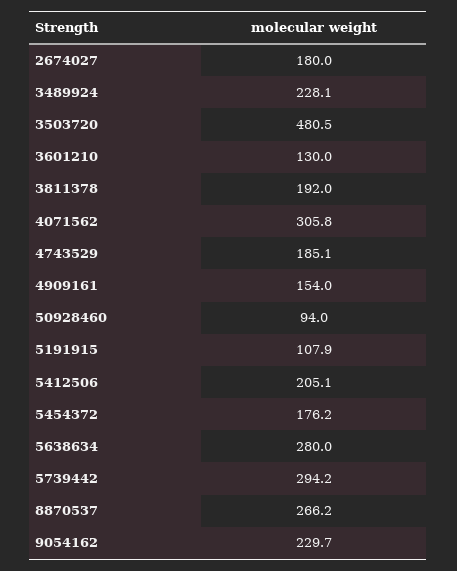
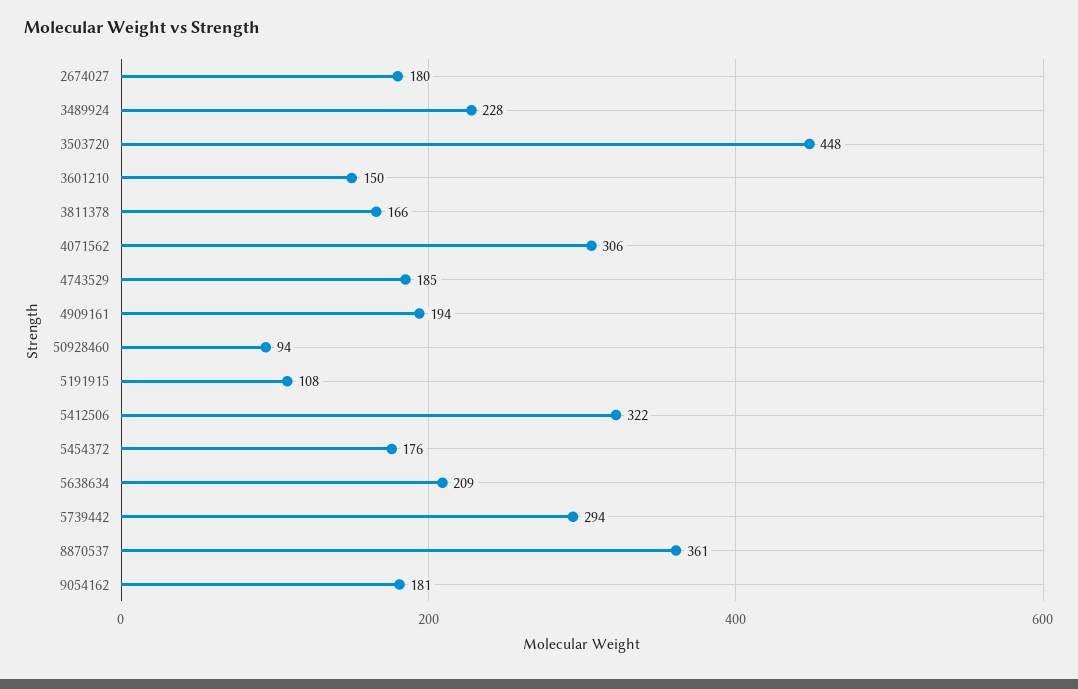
3503720: 480.5 -> 448
3601210: 130 -> 150
3811378: 192 -> 166
4909161: 154 -> 194
5412506: 205.1 -> 322
5638634: 280 -> 209
8870537: 266.2 -> 361
9054162: 229.7 -> 181

